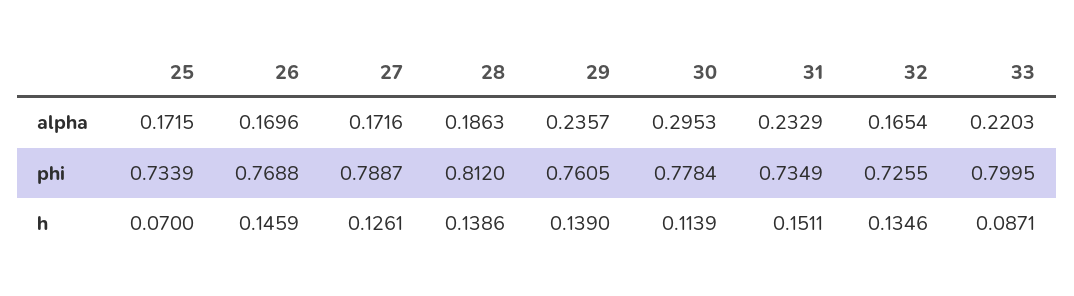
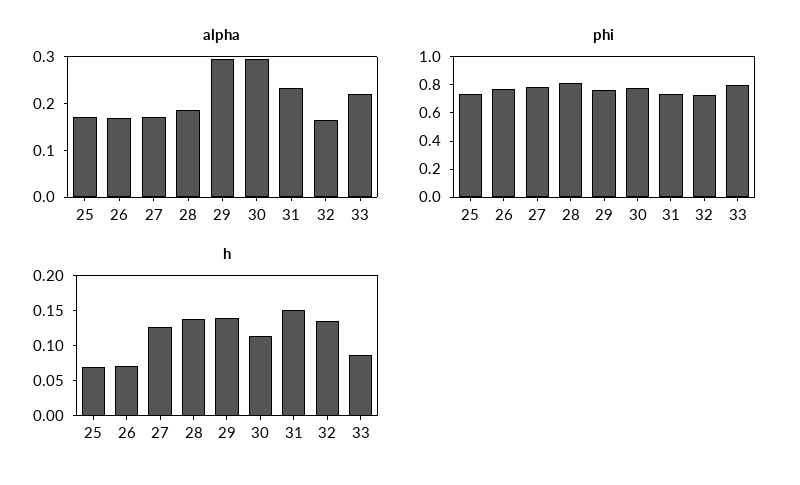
alpha, 29: 0.2357 -> 0.3
h, 26: 0.1459 -> 0.075

